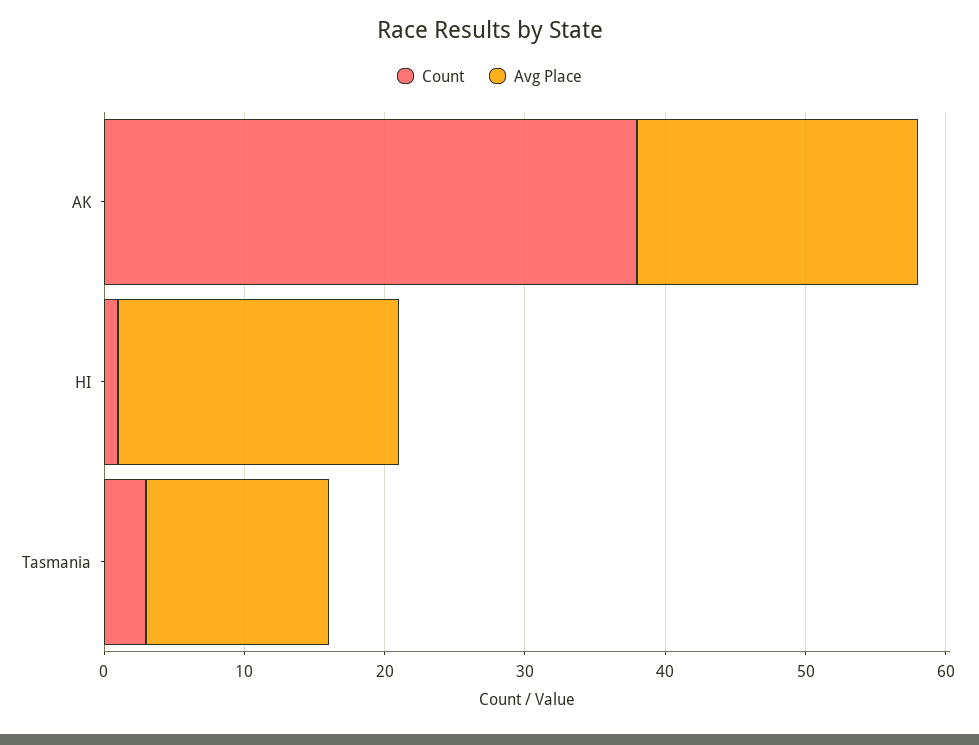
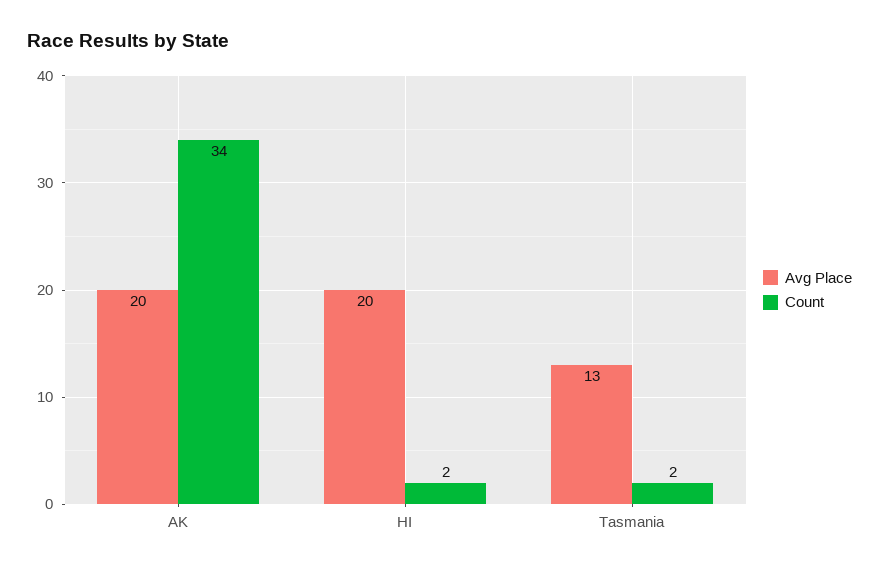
Count, AK: 38 -> 34
Count, HI: 1 -> 2
Count, Tasmania: 3 -> 2

